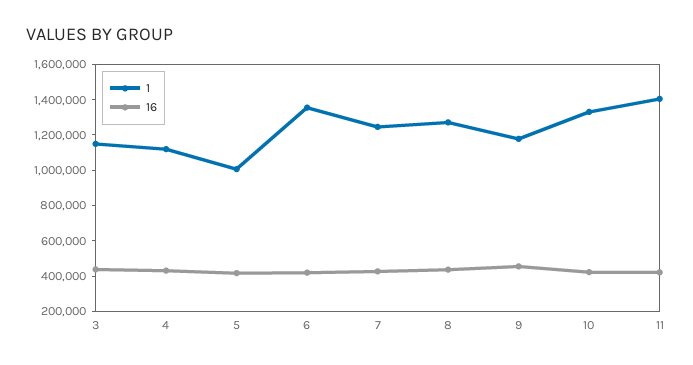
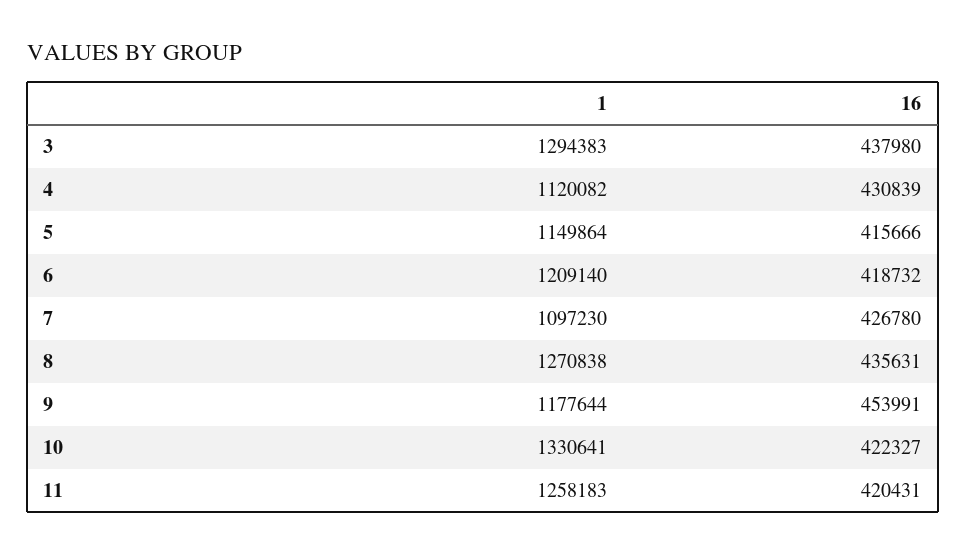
1, 3: 1150000 -> 1294383
1, 5: 1000000 -> 1149864
1, 6: 1350000 -> 1209140
1, 7: 1250000 -> 1097230
1, 11: 1400000 -> 1258183

